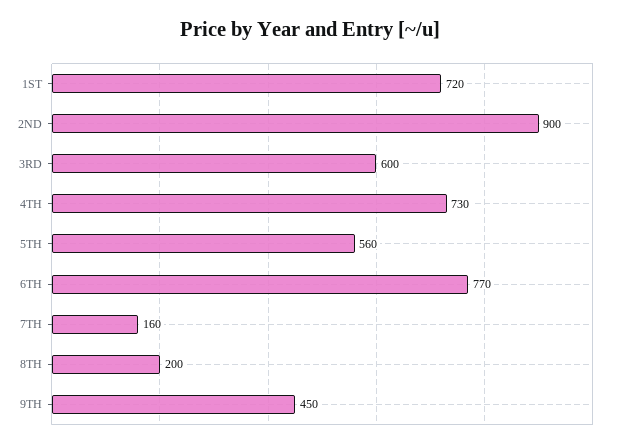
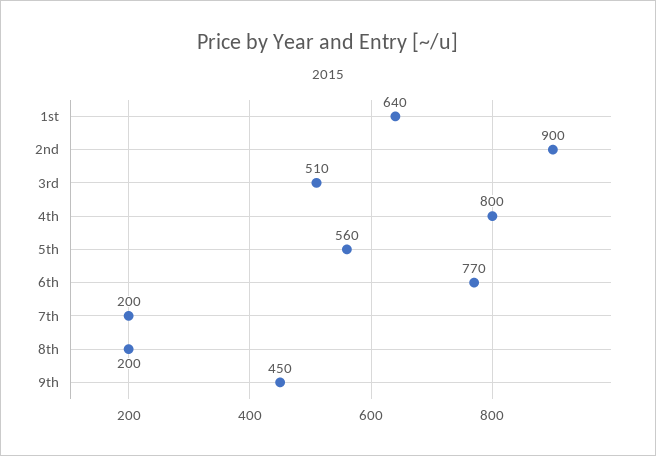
1ST: 720 -> 640
3RD: 600 -> 510
4TH: 730 -> 800
7TH: 160 -> 200

